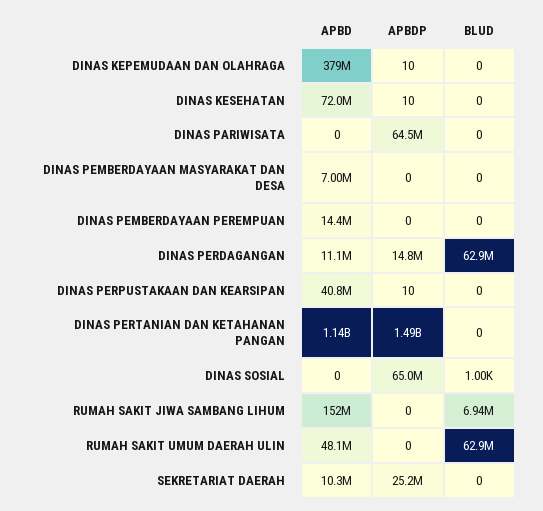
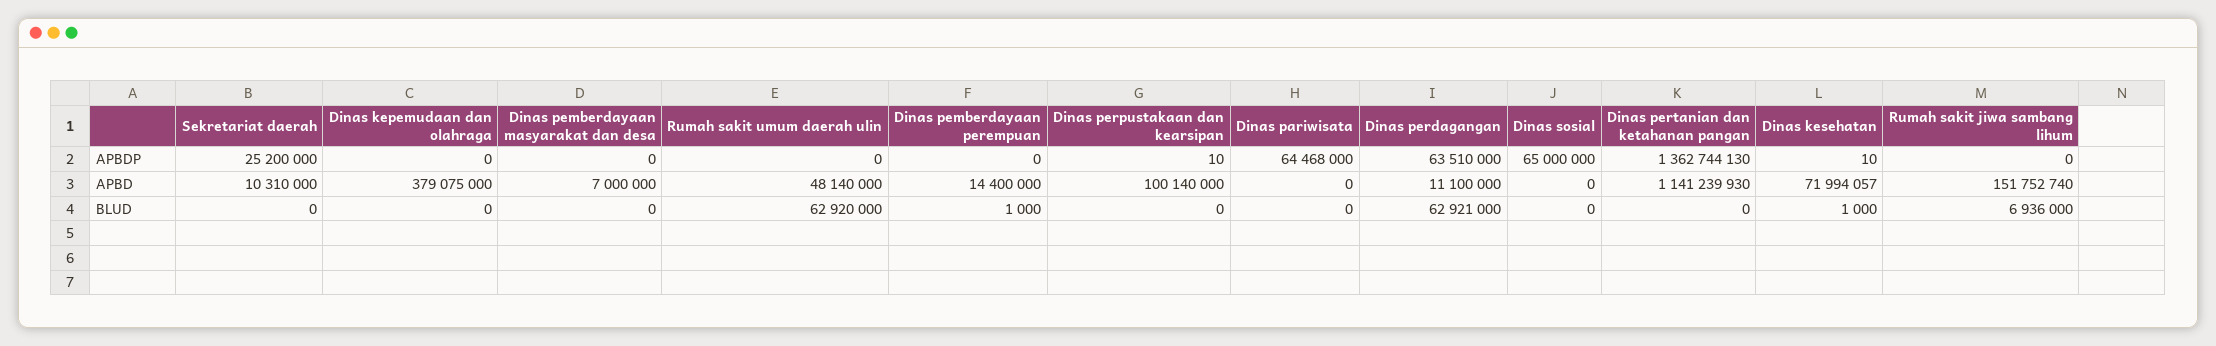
APBDP, DINAS KEPEMUDAAN DAN OLAHRAGA: 10 -> 0
BLUD, DINAS KESEHATAN: 0 -> 1000
BLUD, DINAS PEMBERDAYAAN PEREMPUAN: 0 -> 1000
APBDP, DINAS PERDAGANGAN: 14800000 -> 63510000
APBD, DINAS PERPUSTAKAAN DAN KEARSIPAN: 40800000 -> 100140000
APBDP, DINAS PERTANIAN DAN KETAHANAN PANGAN: 1490000000 -> 1362744130
BLUD, DINAS SOSIAL: 1000 -> 0

